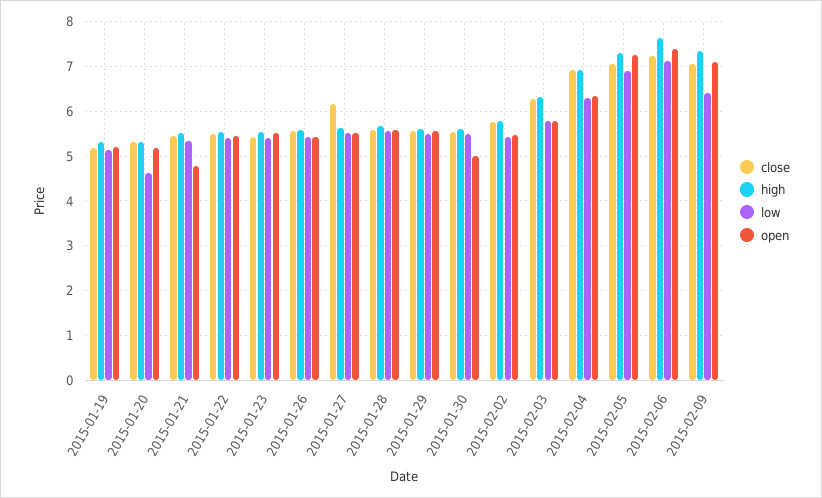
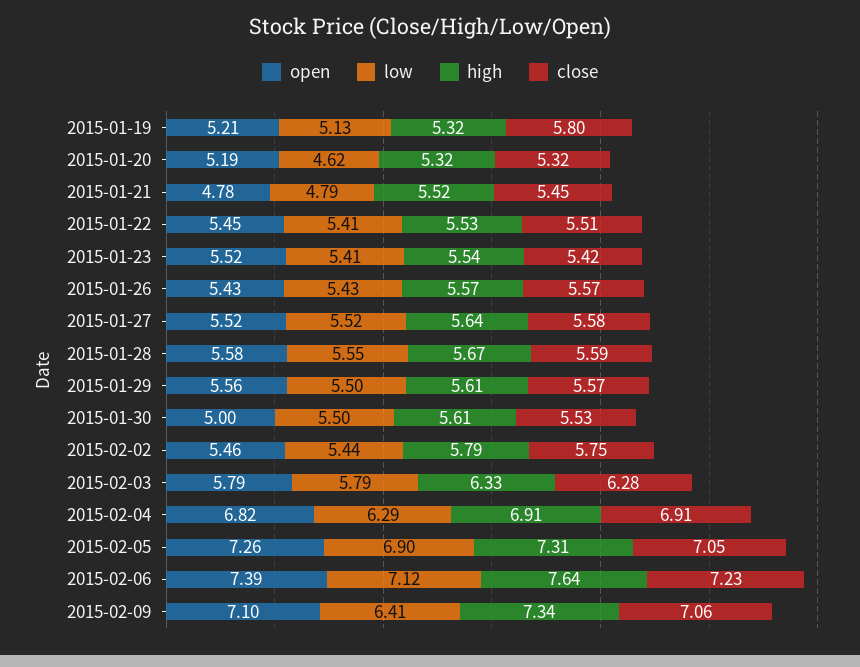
close, 2015-01-19: 5.2 -> 5.8
low, 2015-01-21: 5.4 -> 4.79
close, 2015-01-27: 6.2 -> 5.58
open, 2015-02-04: 6.4 -> 6.82

